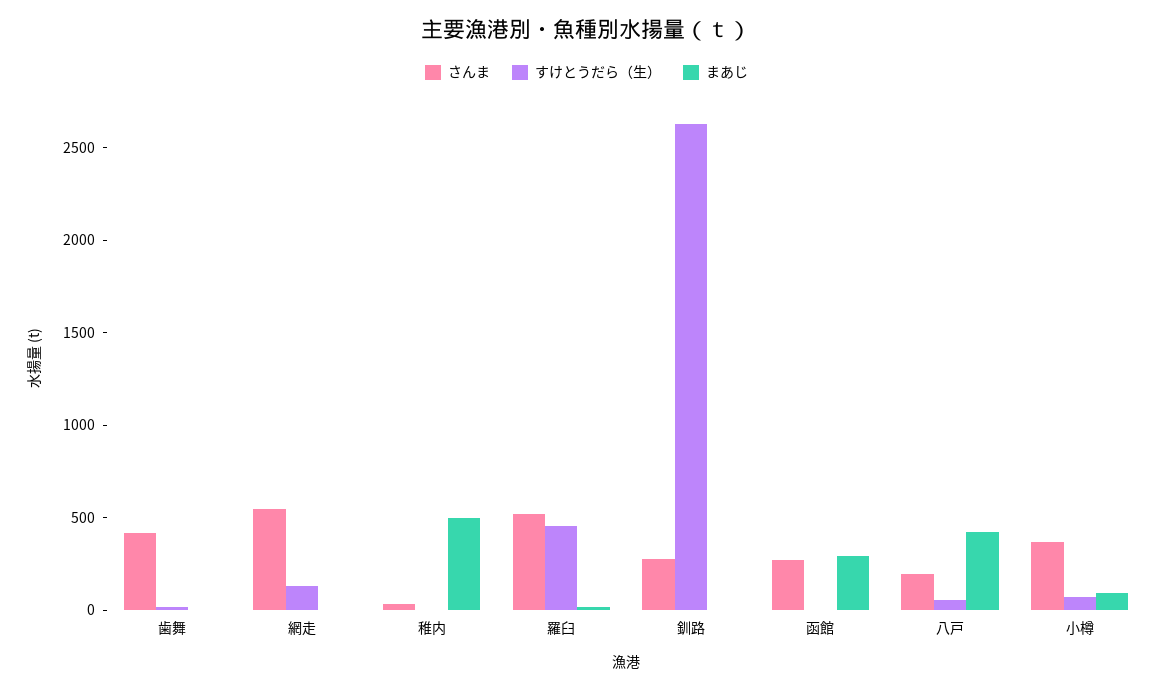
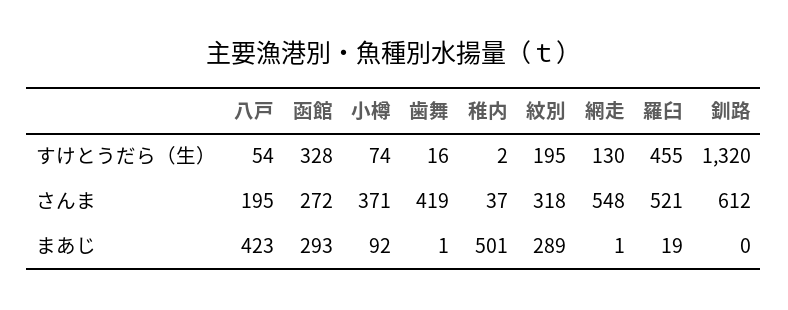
さんま, 釧路: 300 -> 612
すけとうだら（生）, 釧路: 2600 -> 1320
すけとうだら（生）, 函館: 0 -> 328
すけとうだら（生）, 紋別: none -> 195
さんま, 紋別: none -> 318
まあじ, 紋別: none -> 289

